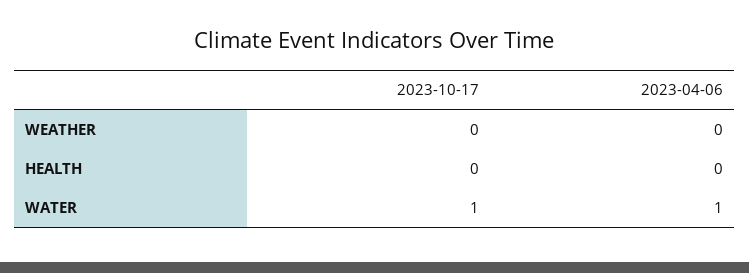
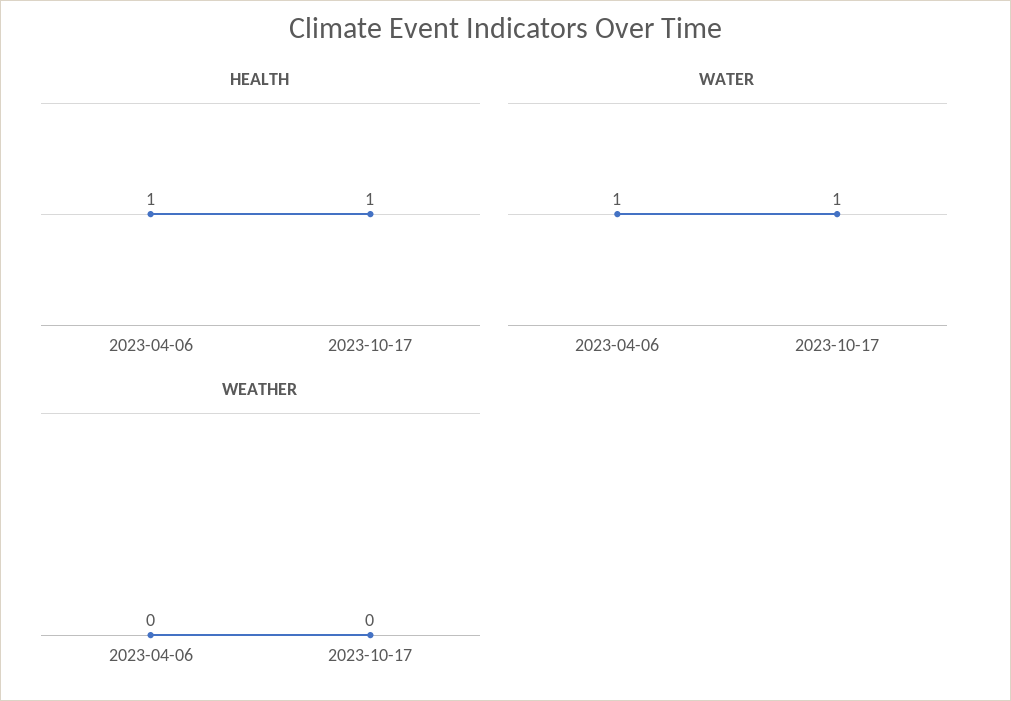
HEALTH, 2023-10-17: 0 -> 1
HEALTH, 2023-04-06: 0 -> 1

